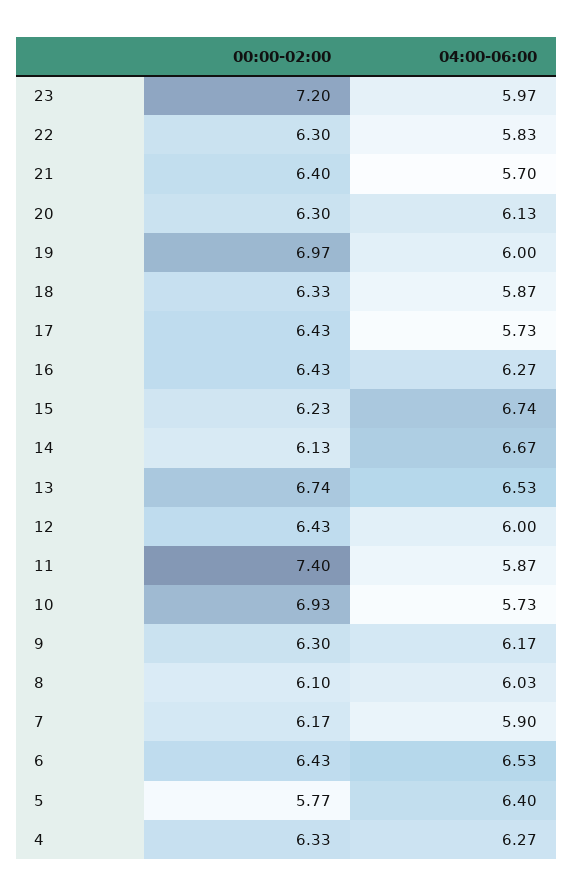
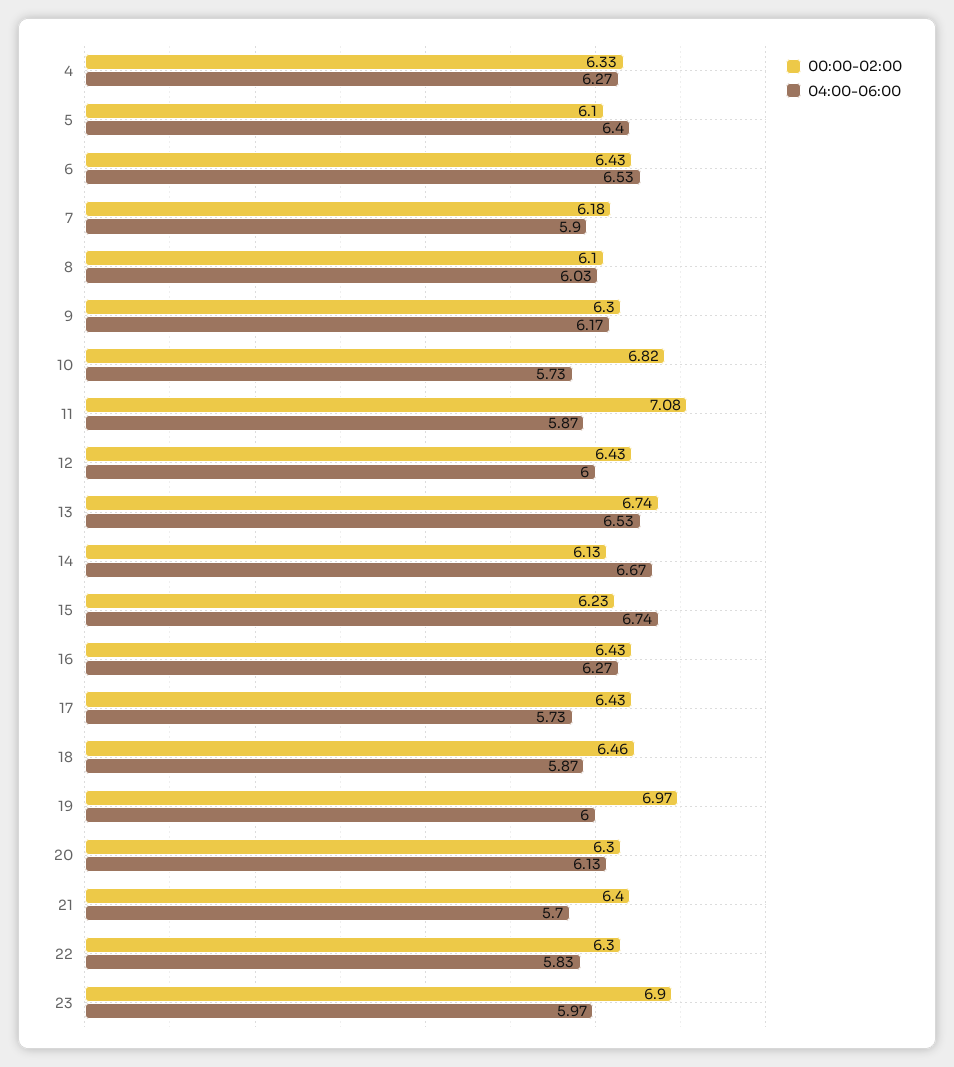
00:00-02:00, 23: 7.2 -> 6.9
00:00-02:00, 18: 6.33 -> 6.46
00:00-02:00, 11: 7.4 -> 7.08
00:00-02:00, 10: 6.93 -> 6.82
00:00-02:00, 7: 6.17 -> 6.18
00:00-02:00, 5: 5.77 -> 6.1

